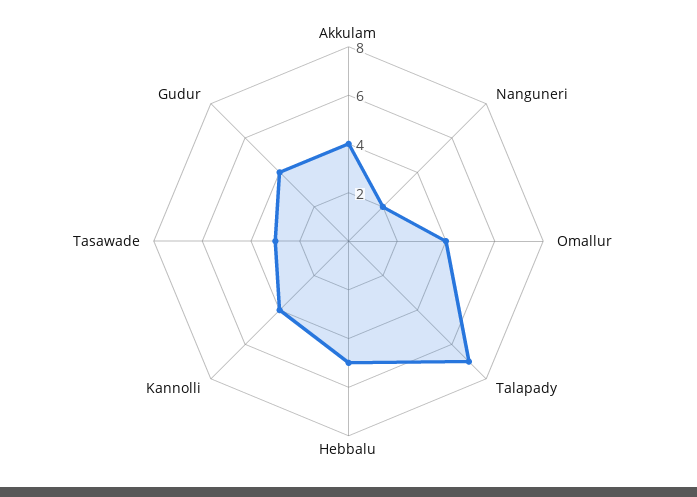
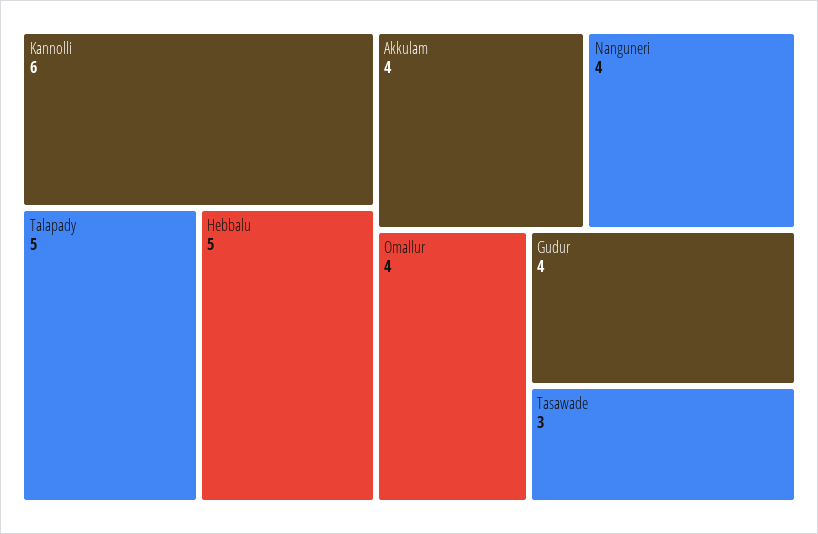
Nanguneri: 2 -> 4
Talapady: 7 -> 5
Kannolli: 4 -> 6

